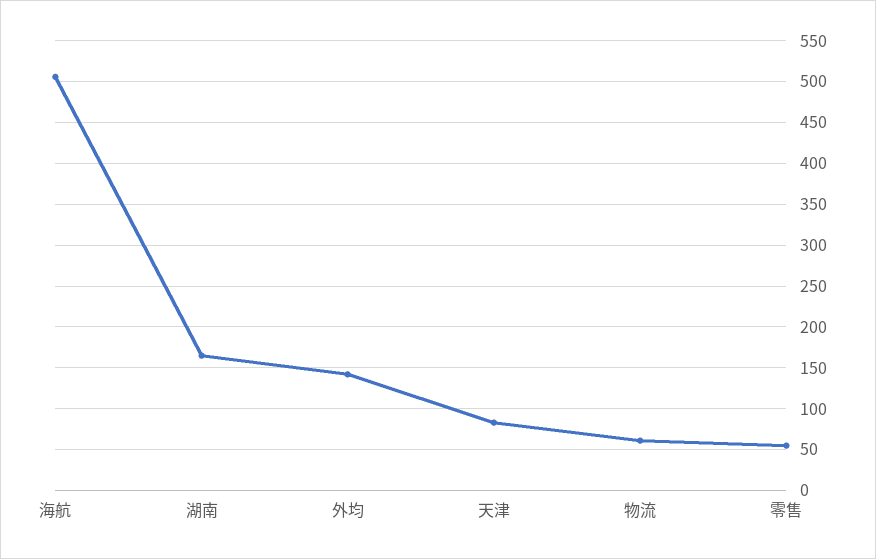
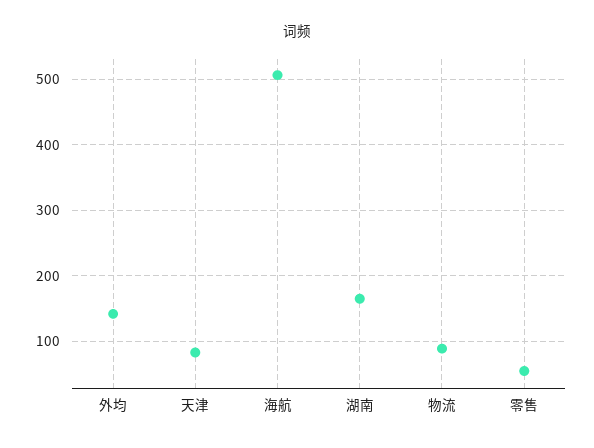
物流: 60 -> 90

